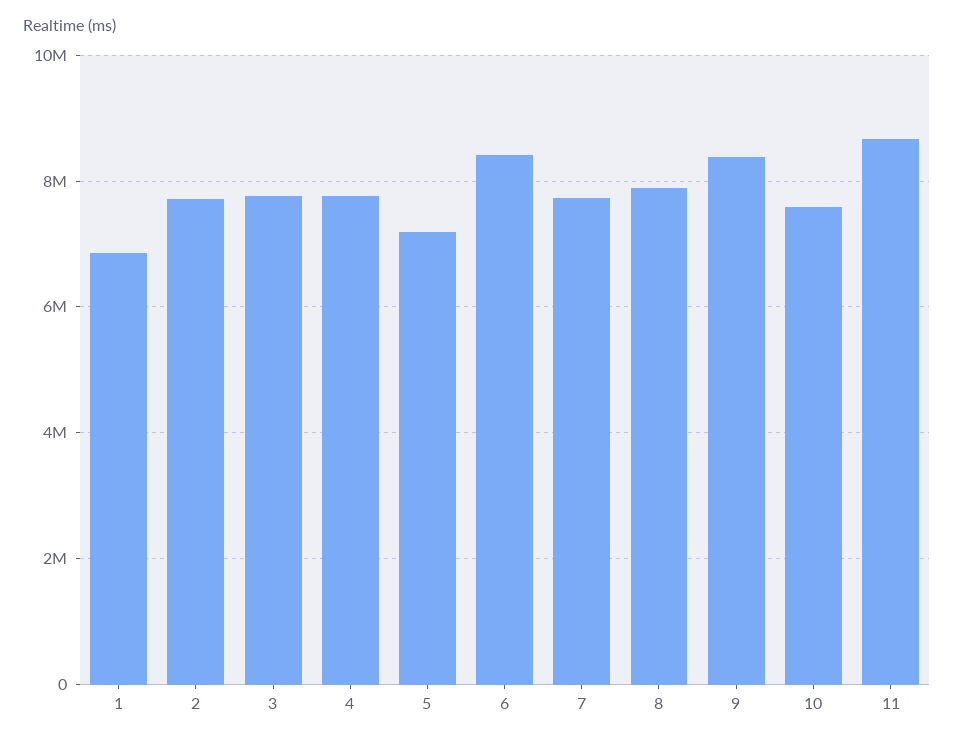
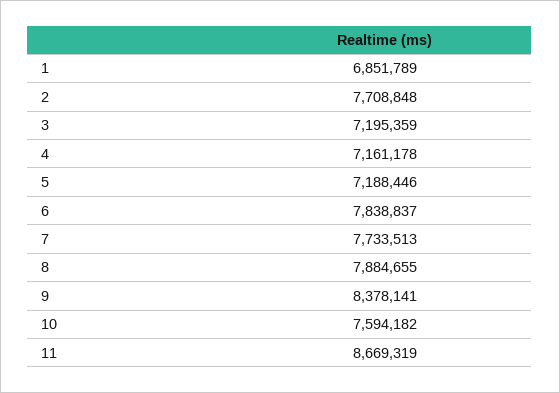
3: 7800000 -> 7195359
4: 7800000 -> 7161178
6: 8400000 -> 7838837

